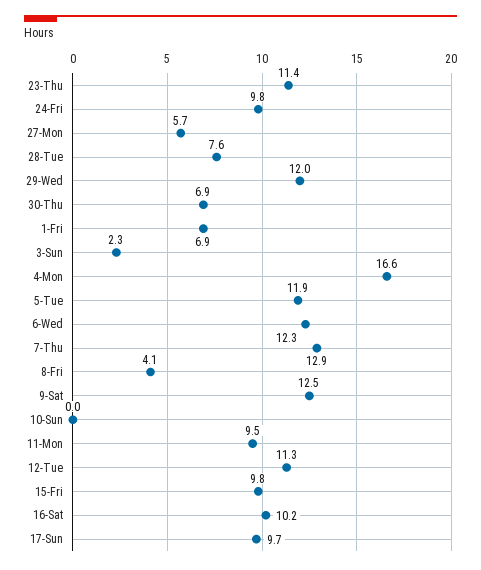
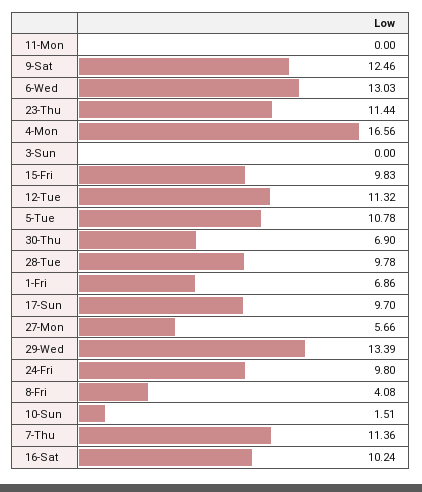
28-Tue: 7.6 -> 9.78
29-Wed: 12 -> 13.39
3-Sun: 2.3 -> 0
5-Tue: 11.9 -> 10.78
6-Wed: 12.3 -> 13.03
7-Thu: 12.9 -> 11.36
10-Sun: 0 -> 1.51
11-Mon: 9.5 -> 0

